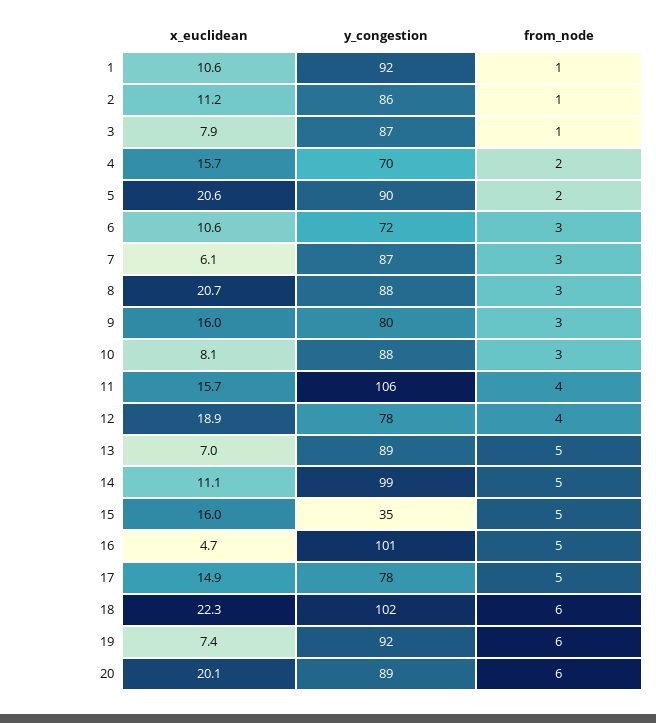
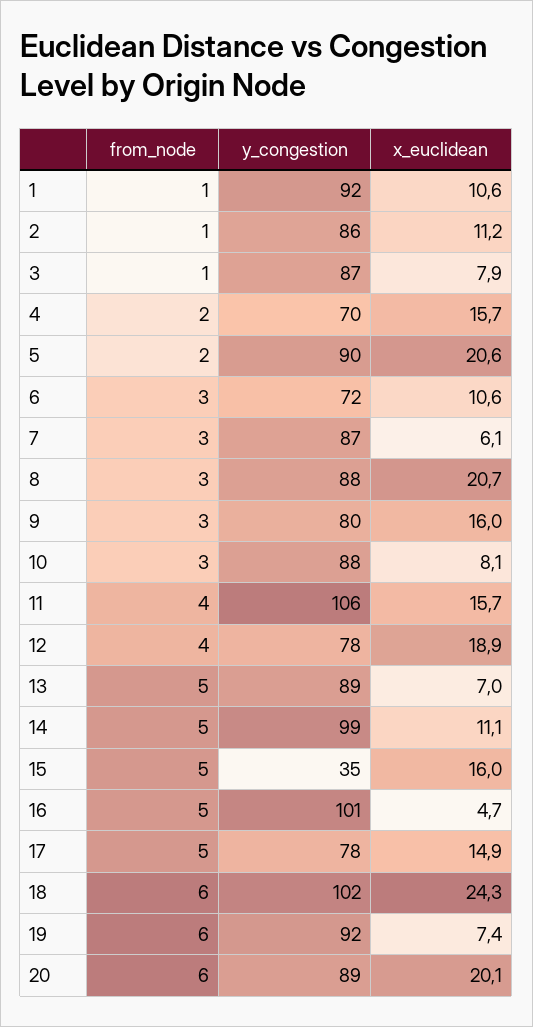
x_euclidean, 18: 22.3 -> 24.3

